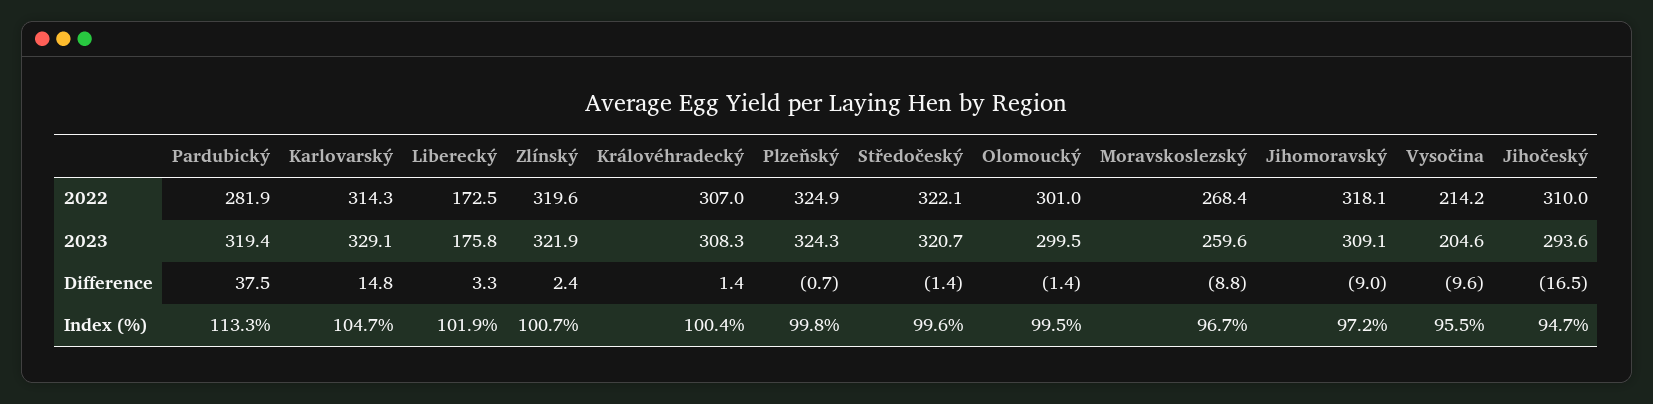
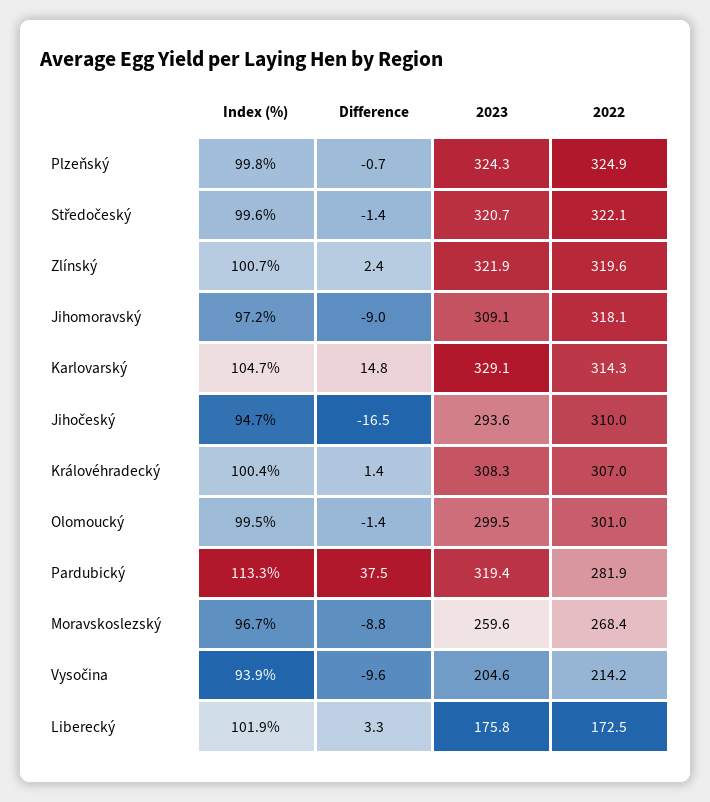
Vysočina, Index (%): 95.5 -> 93.9

